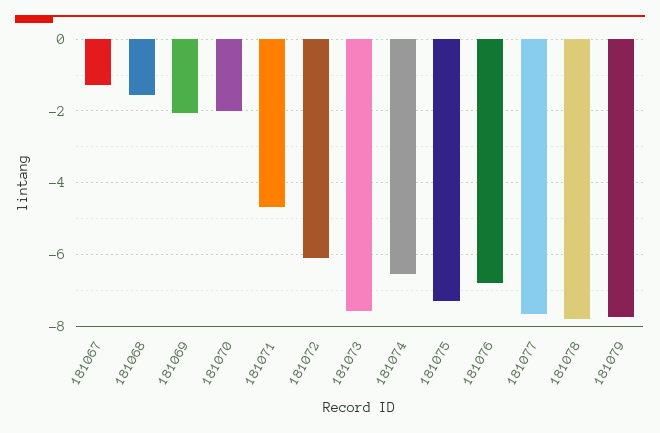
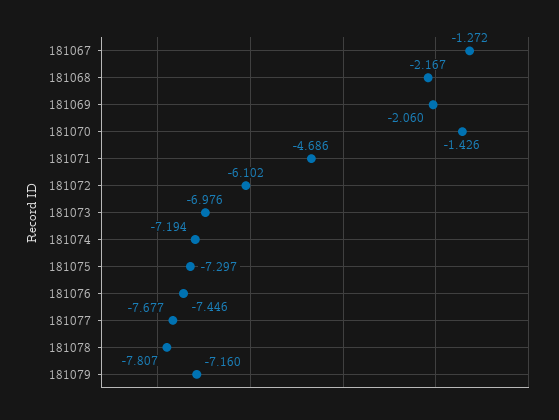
181068: -1.6 -> -2.167
181070: -2 -> -1.426
181073: -7.6 -> -6.976
181074: -6.6 -> -7.194
181076: -6.8 -> -7.446
181079: -7.8 -> -7.16

